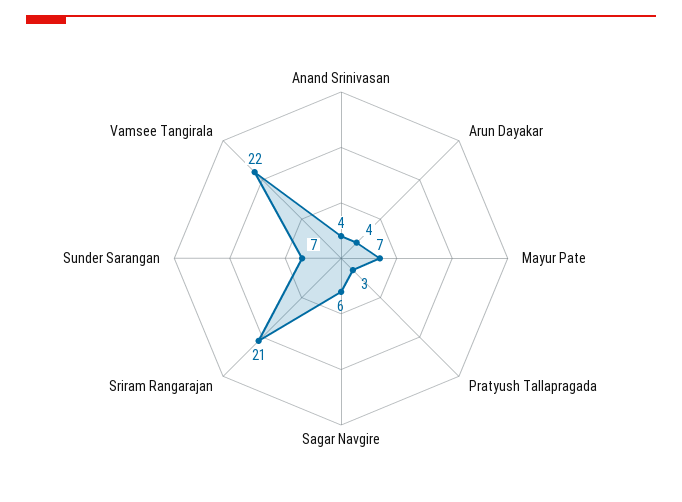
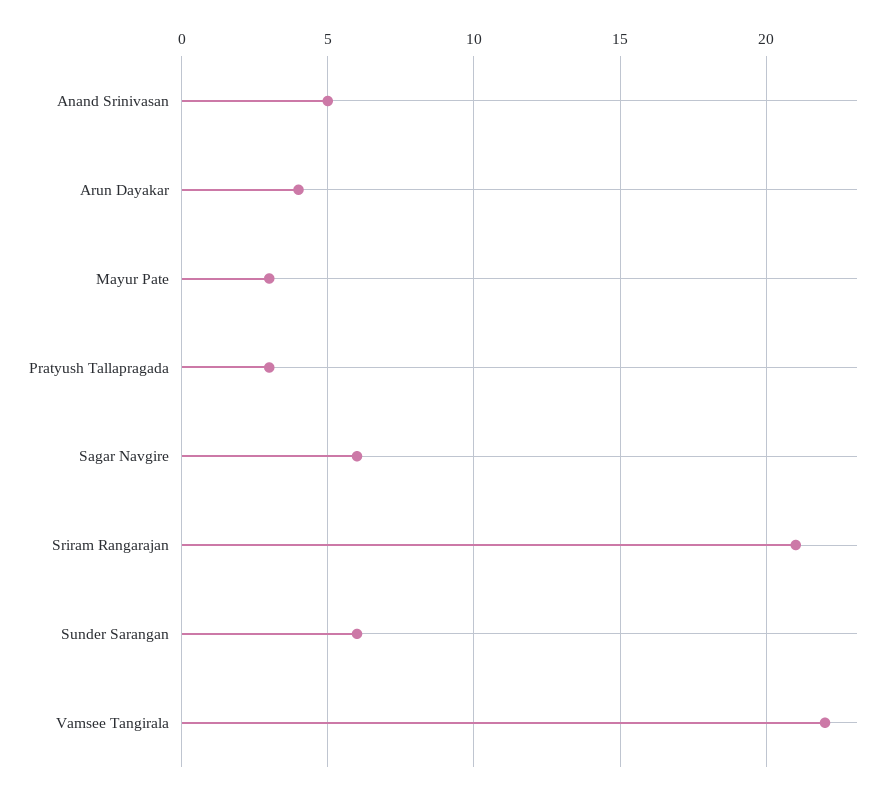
Anand Srinivasan: 4 -> 5
Mayur Pate: 7 -> 3
Sunder Sarangan: 7 -> 6

